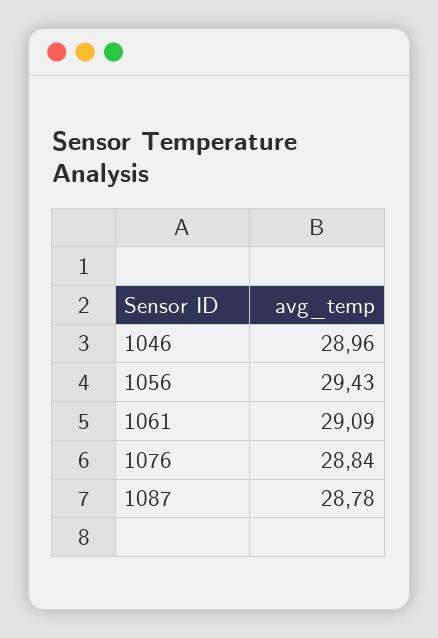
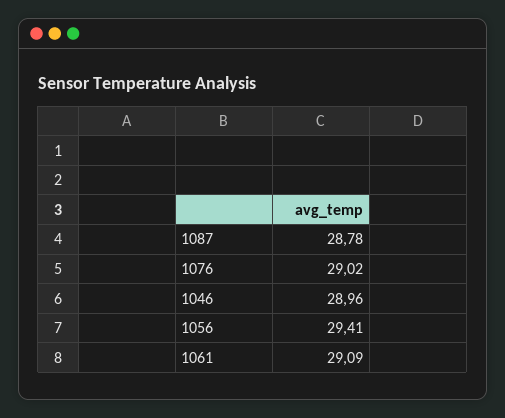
1056: 29.43 -> 29.41
1076: 28.84 -> 29.02

